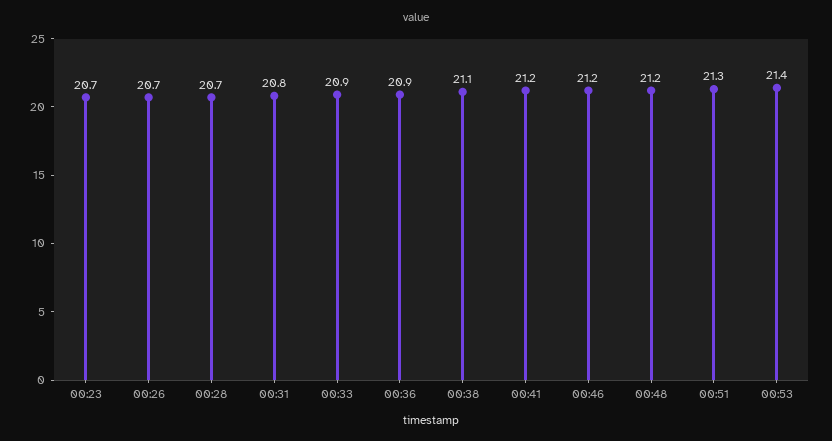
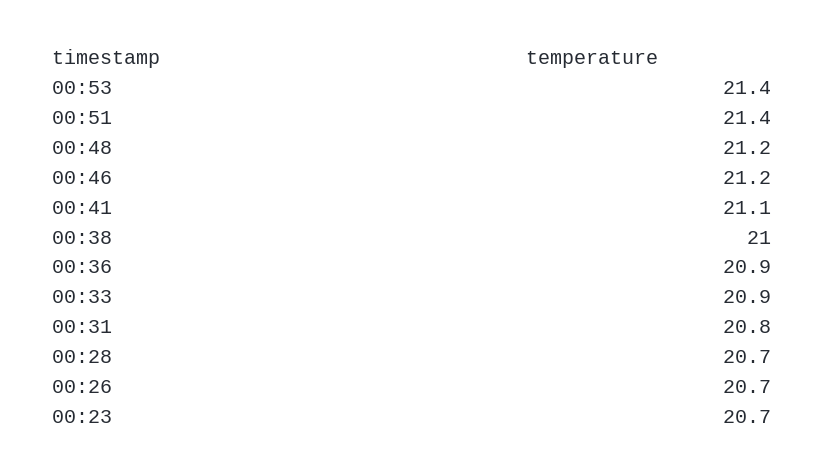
00:38: 21.1 -> 21
00:41: 21.2 -> 21.1
00:51: 21.3 -> 21.4

